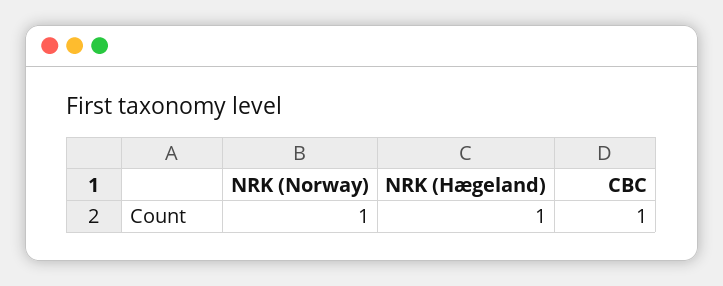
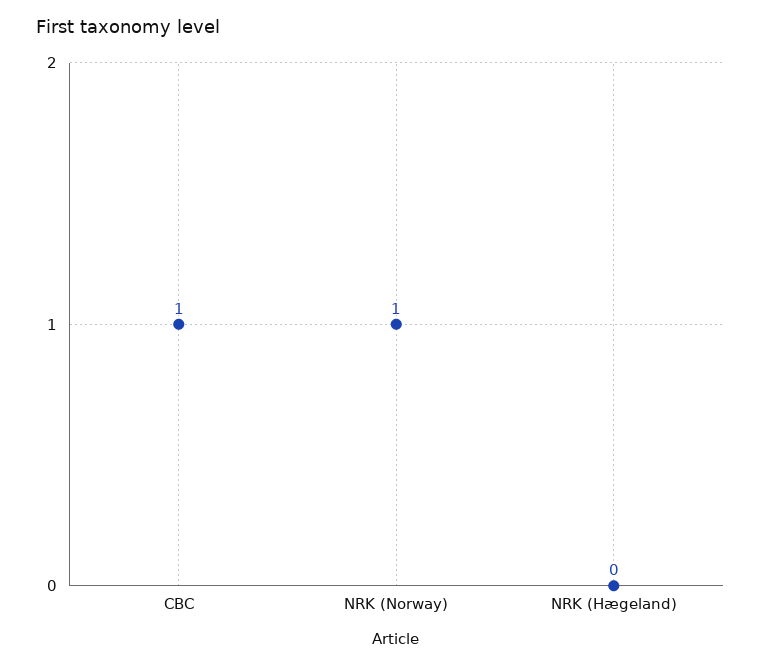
NRK (Hægeland): 1 -> 0

